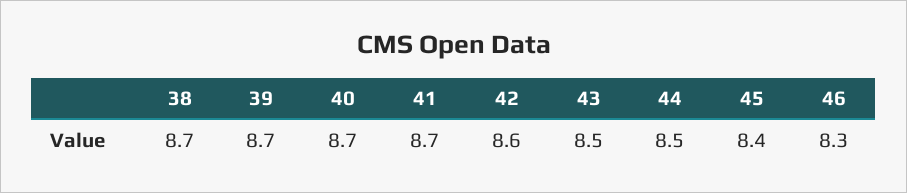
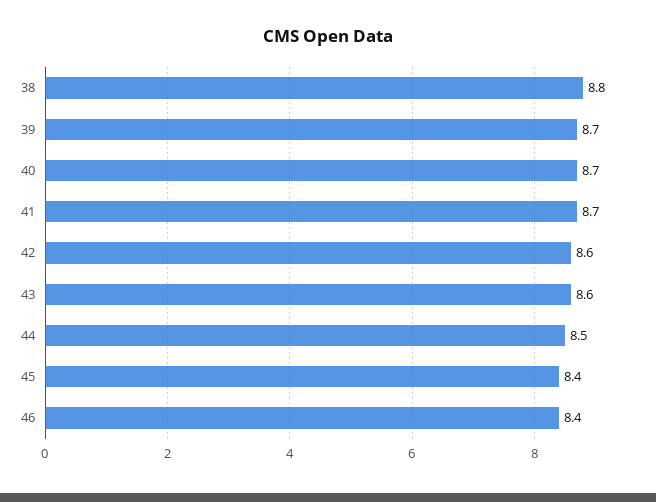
38: 8.7 -> 8.8
43: 8.5 -> 8.6
46: 8.3 -> 8.4

